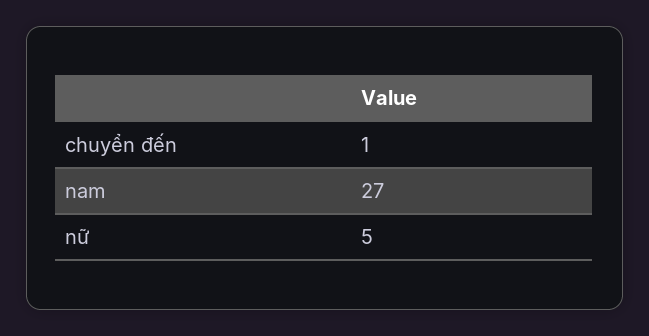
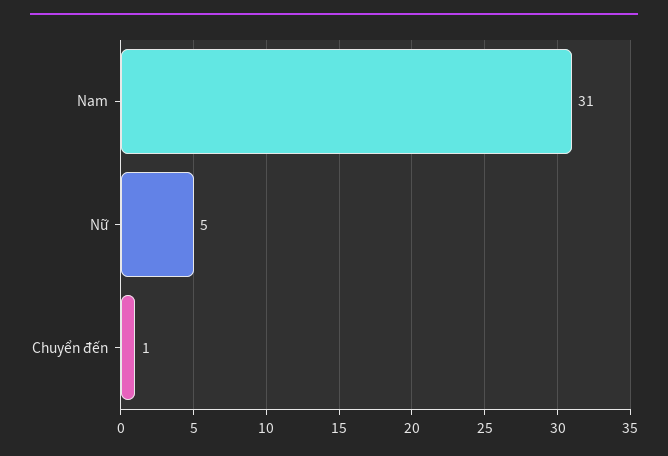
nam: 27 -> 31

